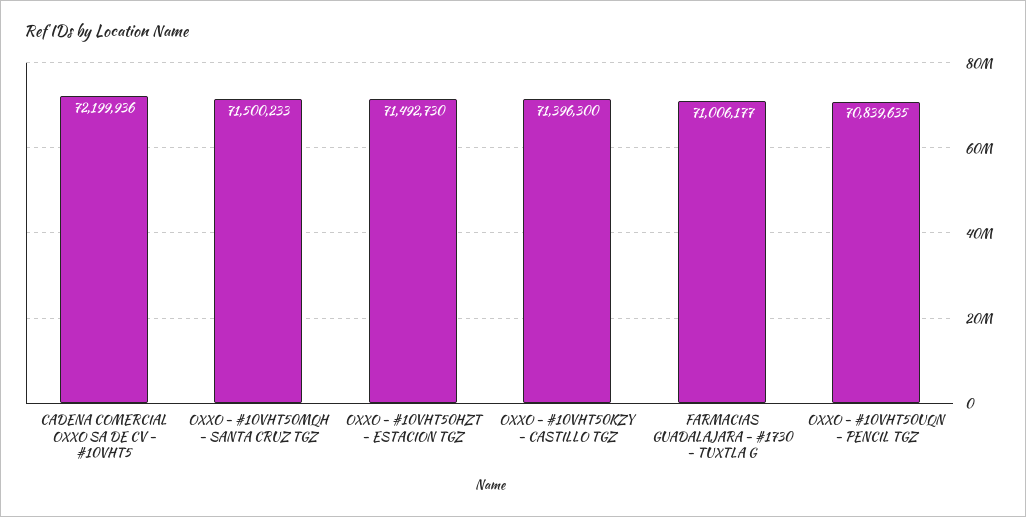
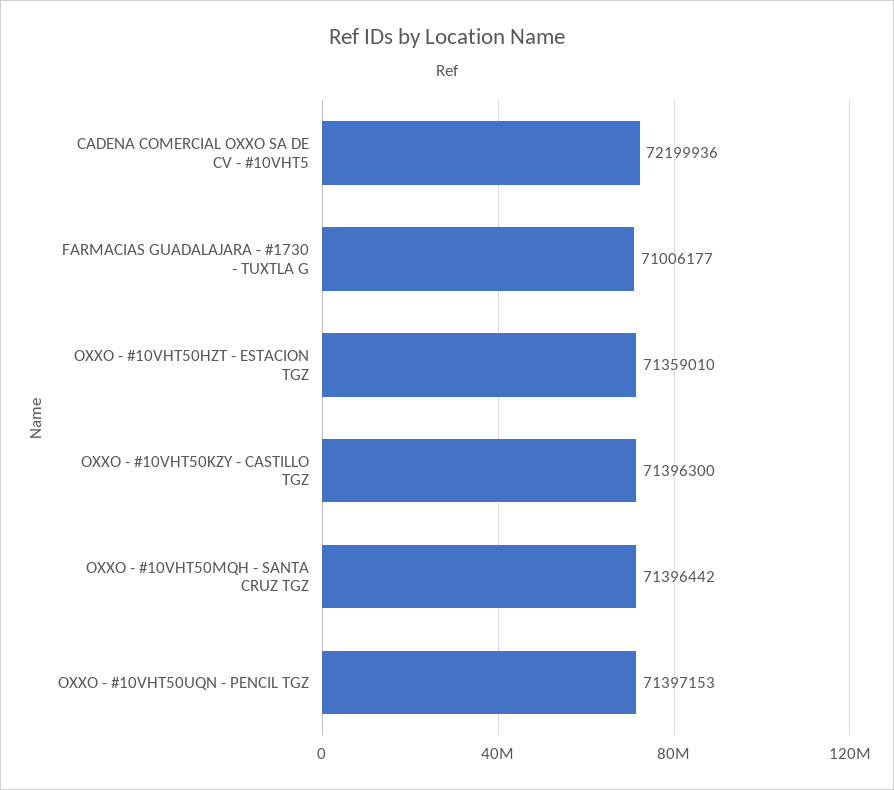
OXXO - #10VHT50MQH - SANTA CRUZ TGZ: 71500233 -> 71396442
OXXO - #10VHT50HZT - ESTACION TGZ: 71492730 -> 71359010
OXXO - #10VHT50UQN - PENCIL TGZ: 70839635 -> 71397153

